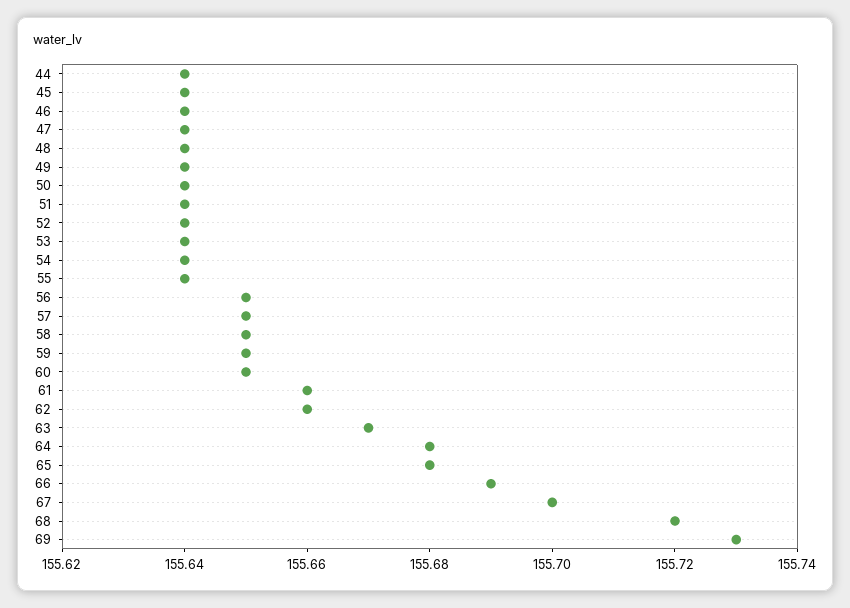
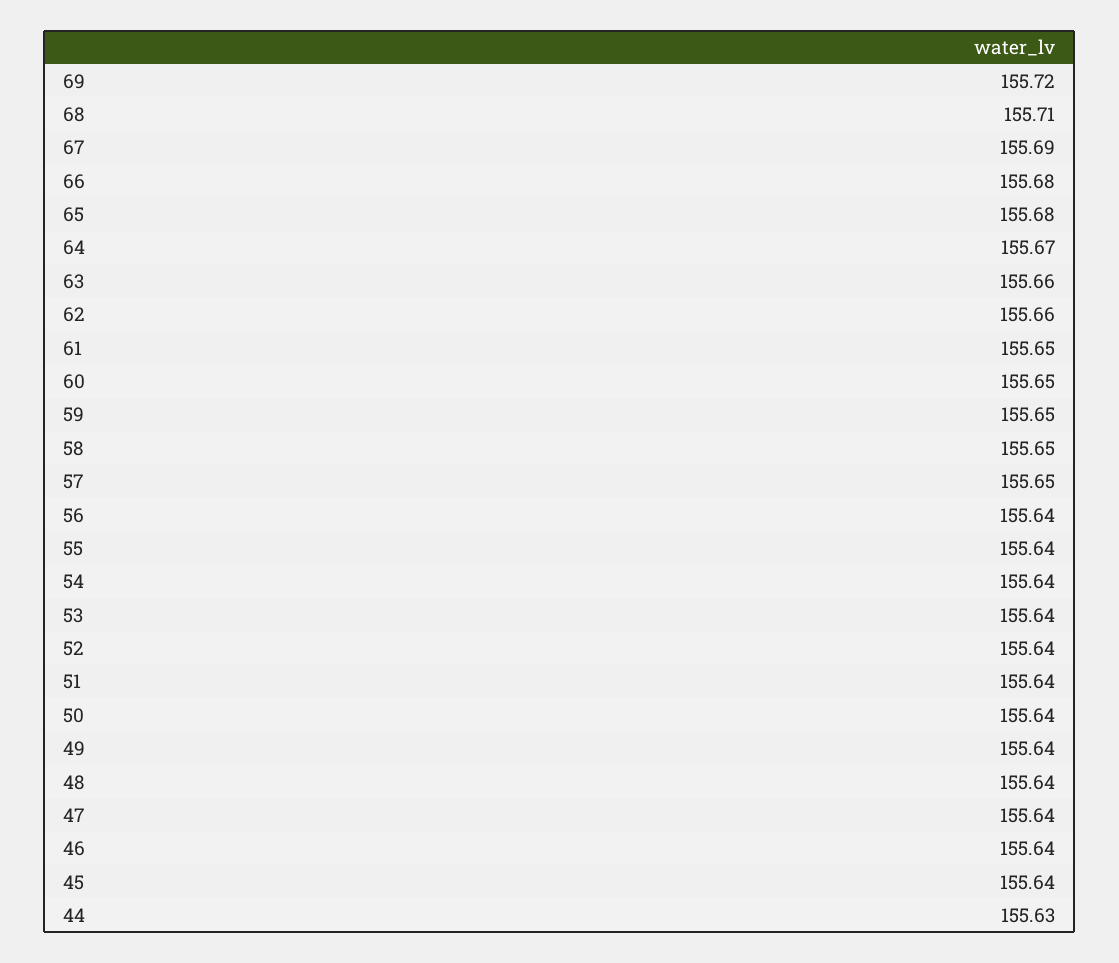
44: 155.64 -> 155.63
56: 155.65 -> 155.64
61: 155.66 -> 155.65
63: 155.67 -> 155.66
64: 155.68 -> 155.67
66: 155.69 -> 155.68
67: 155.7 -> 155.69
68: 155.72 -> 155.71
69: 155.73 -> 155.72

